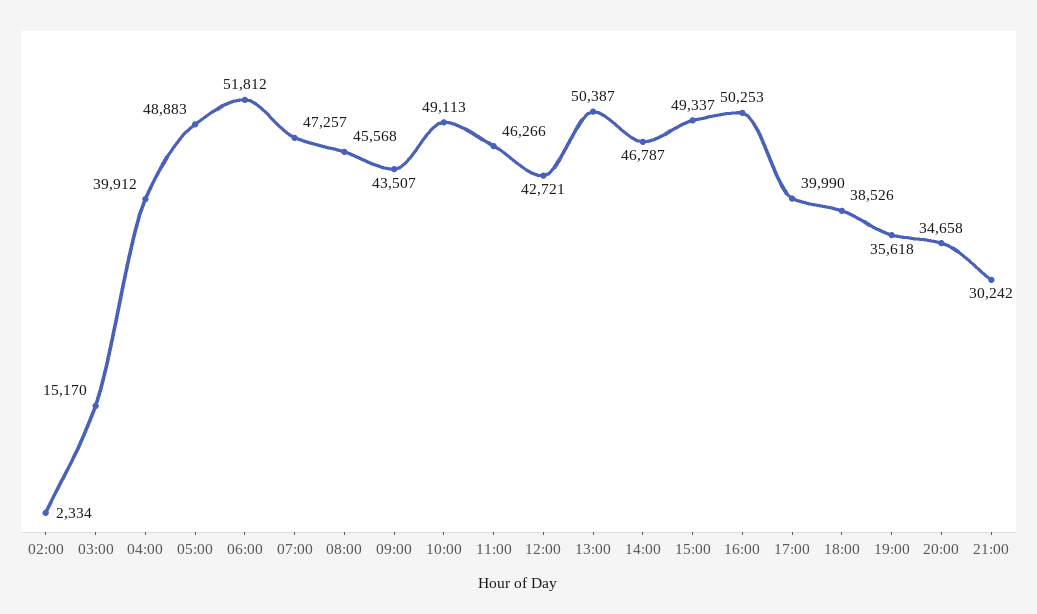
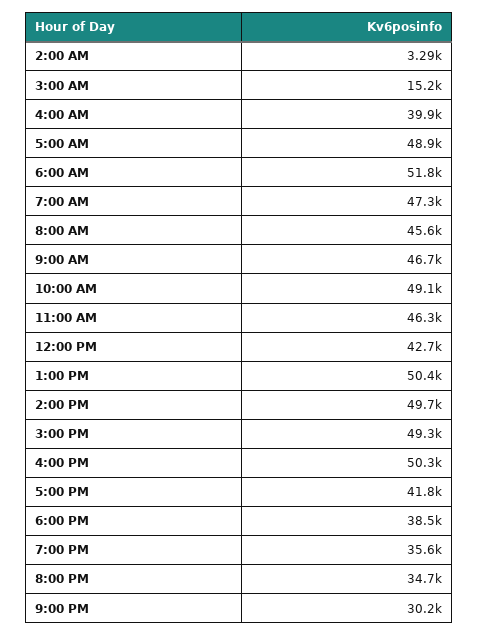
02:00: 2334 -> 3290
09:00: 43507 -> 46700
14:00: 46787 -> 49700
17:00: 39990 -> 41800

